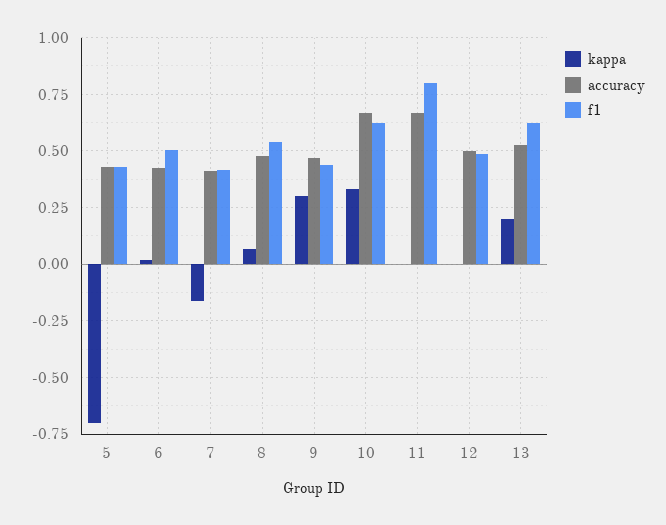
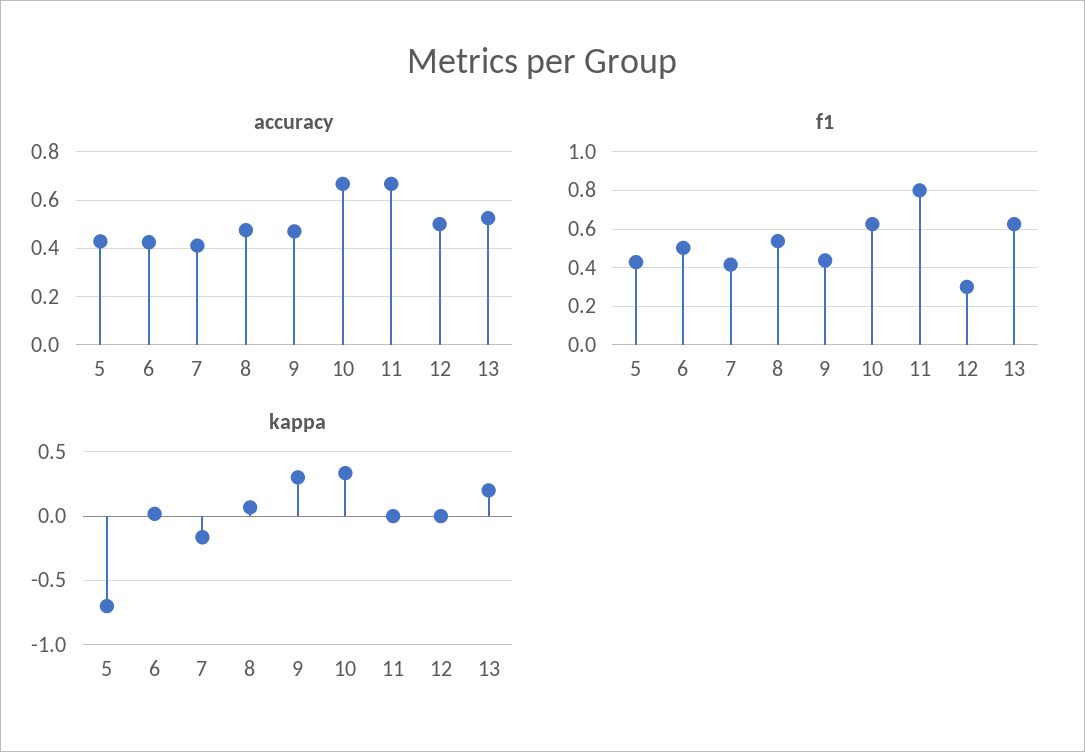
f1, 12: 0.5 -> 0.3

